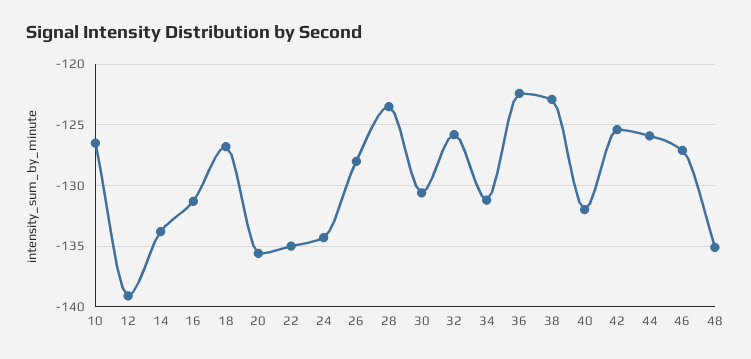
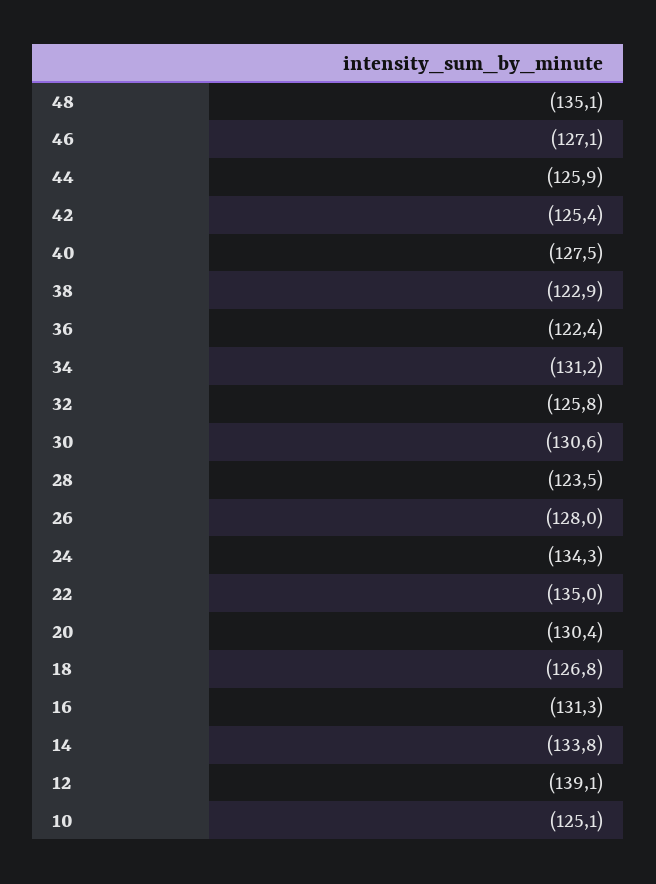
10: -126.5 -> -125.1
20: -135.5 -> -130.4
40: -132 -> -127.5

